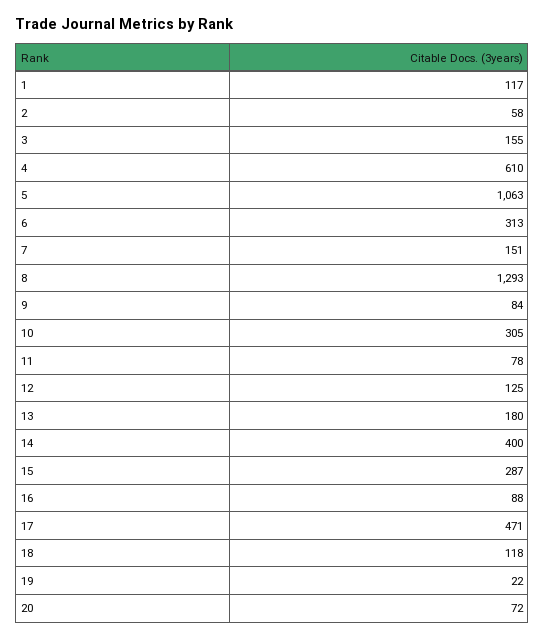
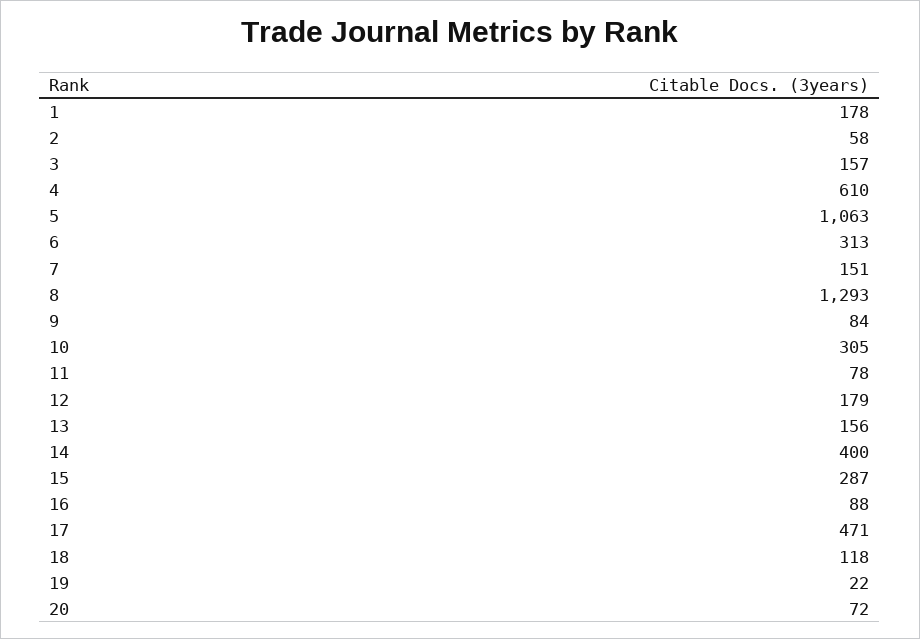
1: 117 -> 178
3: 155 -> 157
12: 125 -> 179
13: 180 -> 156

